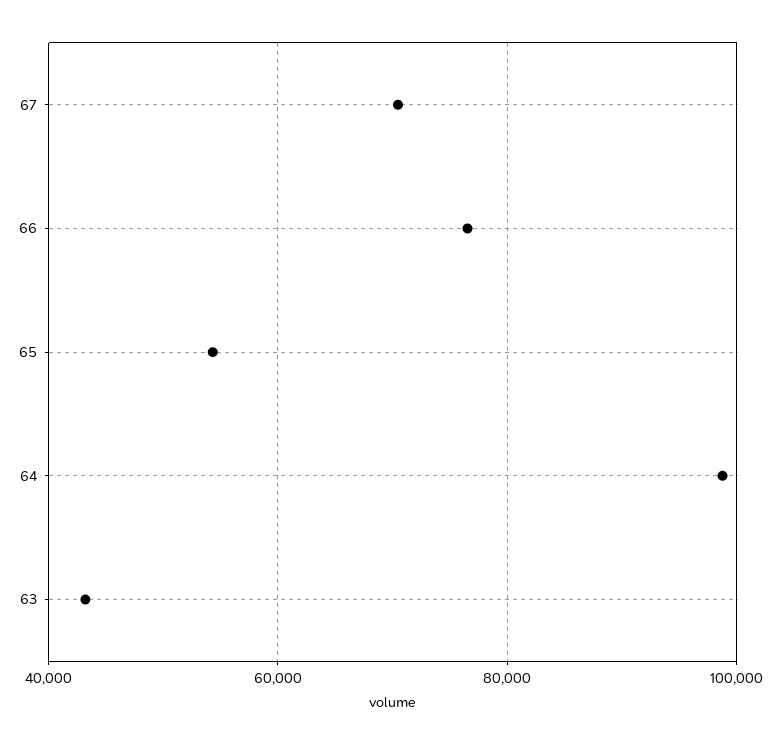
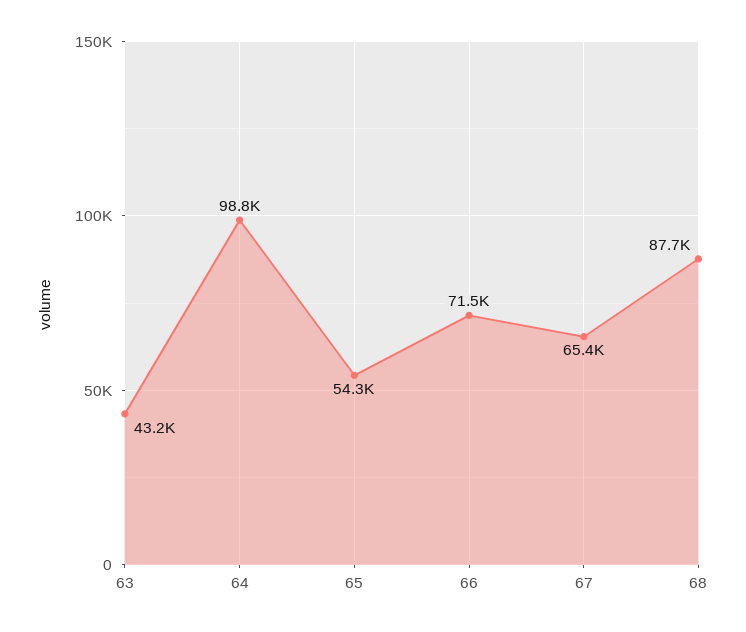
67: 70000 -> 65400
66: 76000 -> 71500
68: none -> 87700

